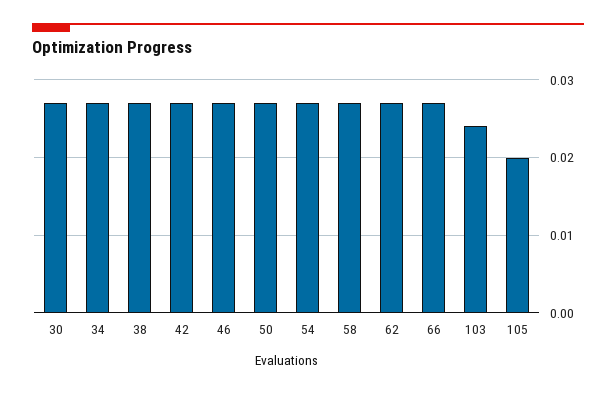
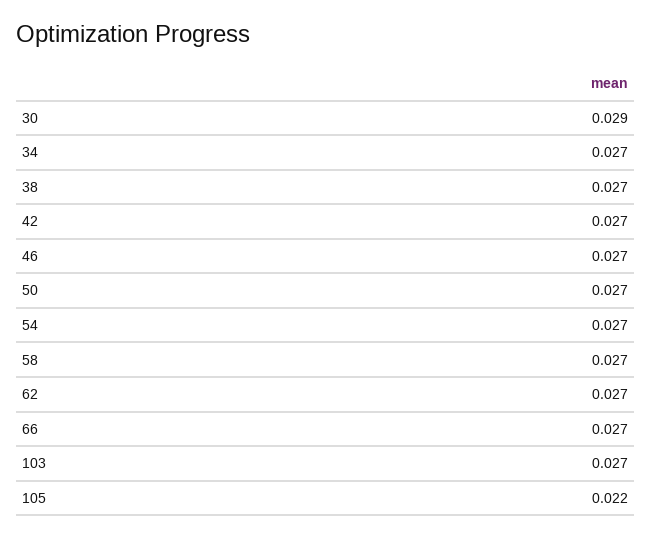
30: 0.027 -> 0.029
103: 0.024 -> 0.027
105: 0.02 -> 0.022

